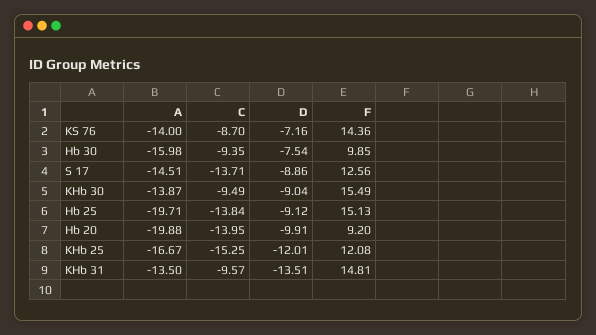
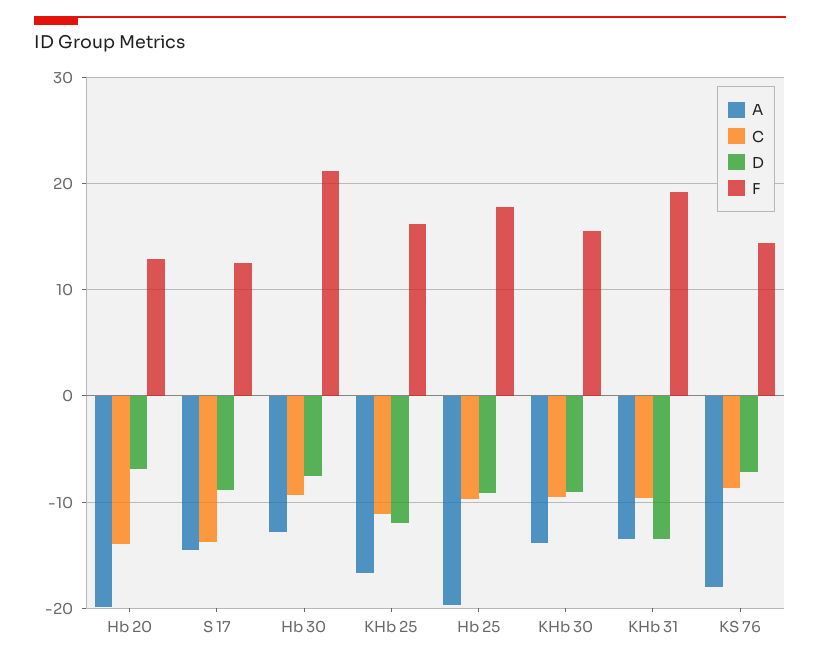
A, KS 76: -14 -> -18
A, Hb 30: -15.98 -> -13
F, Hb 30: 9.85 -> 21
C, Hb 25: -13.84 -> -10
F, Hb 25: 15.13 -> 18
D, Hb 20: -9.91 -> -7
F, Hb 20: 9.2 -> 13
C, KHb 25: -15.25 -> -11
F, KHb 25: 12.08 -> 16
F, KHb 31: 14.81 -> 19

